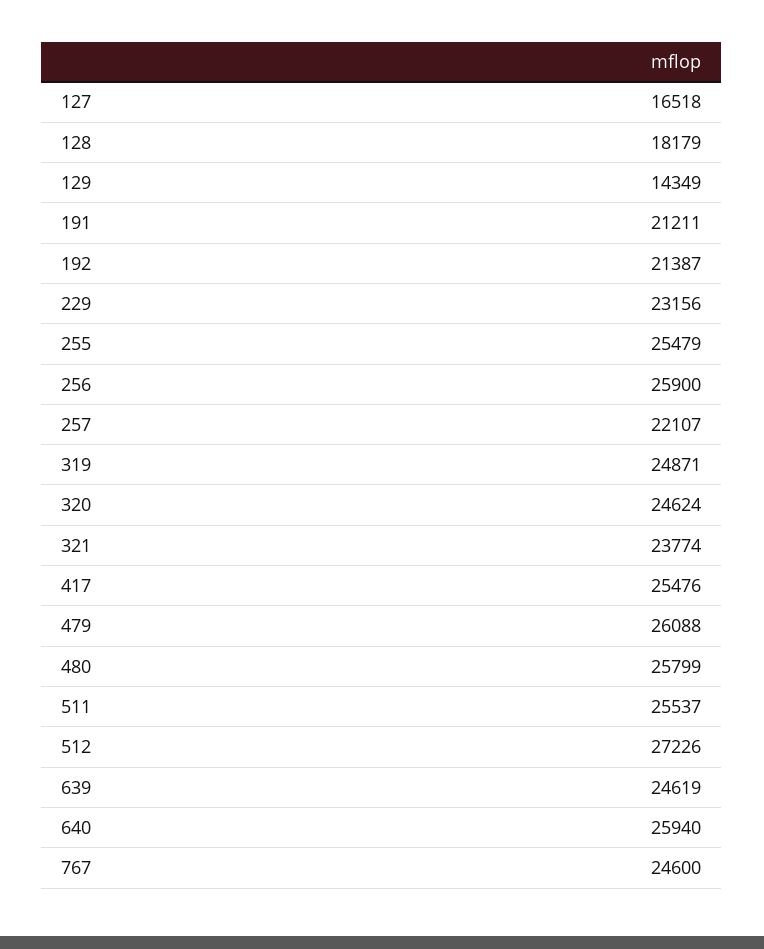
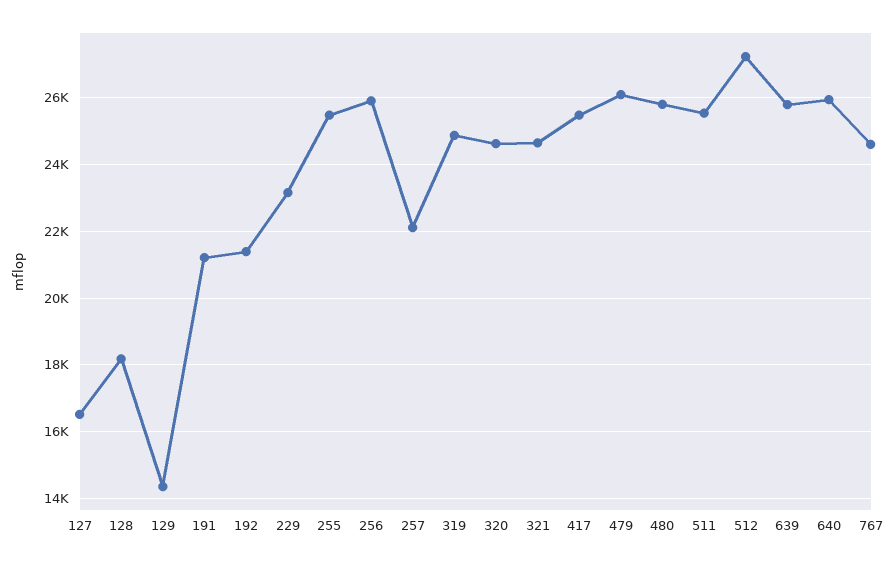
321: 23774 -> 24600
639: 24619 -> 25800

